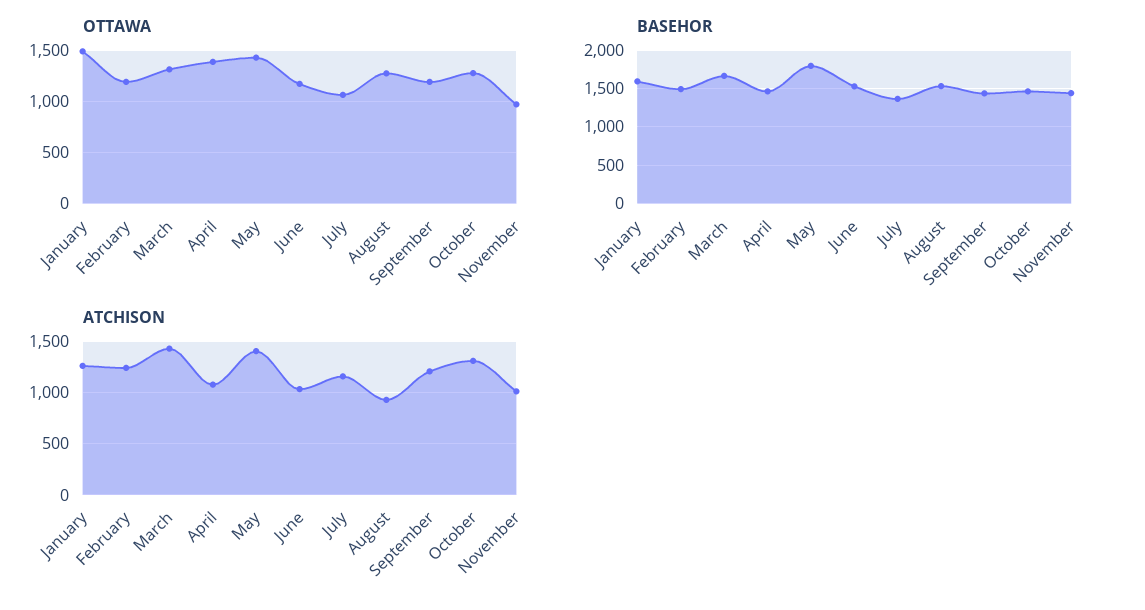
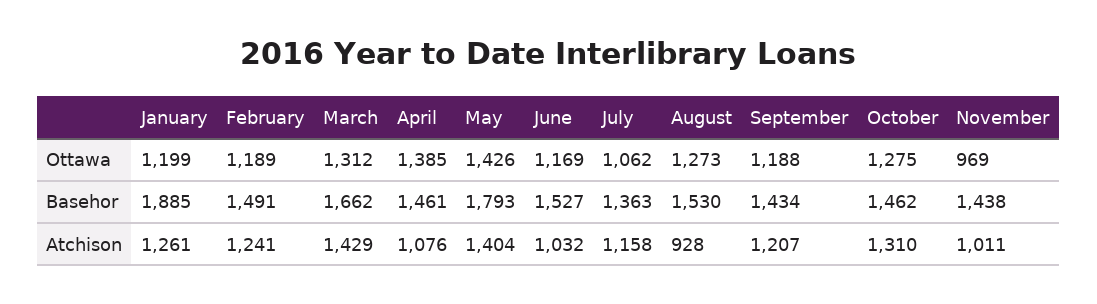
OTTAWA, January: 1500 -> 1199
BASEHOR, January: 1600 -> 1885

